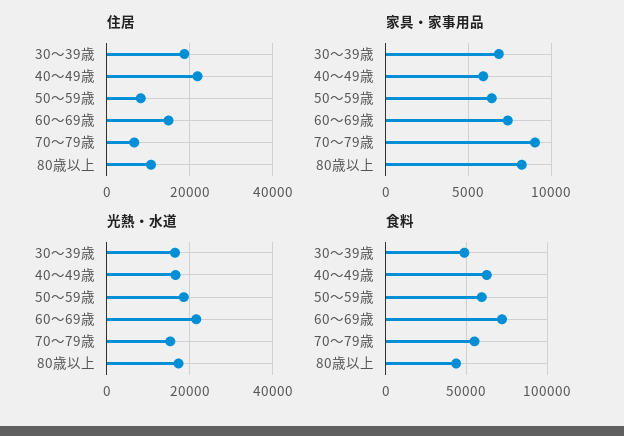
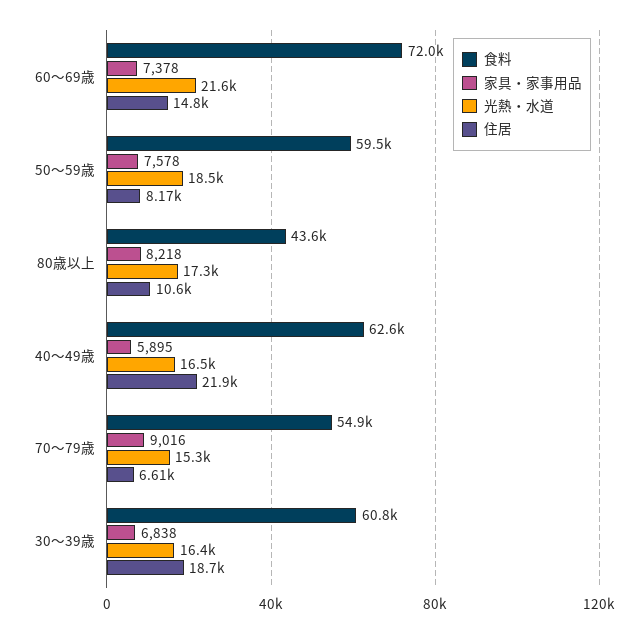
家具・家事用品, 50〜59歳: 6500 -> 7578
食料, 30〜39歳: 50000 -> 60800

